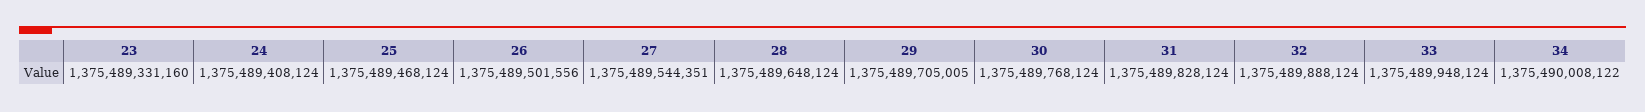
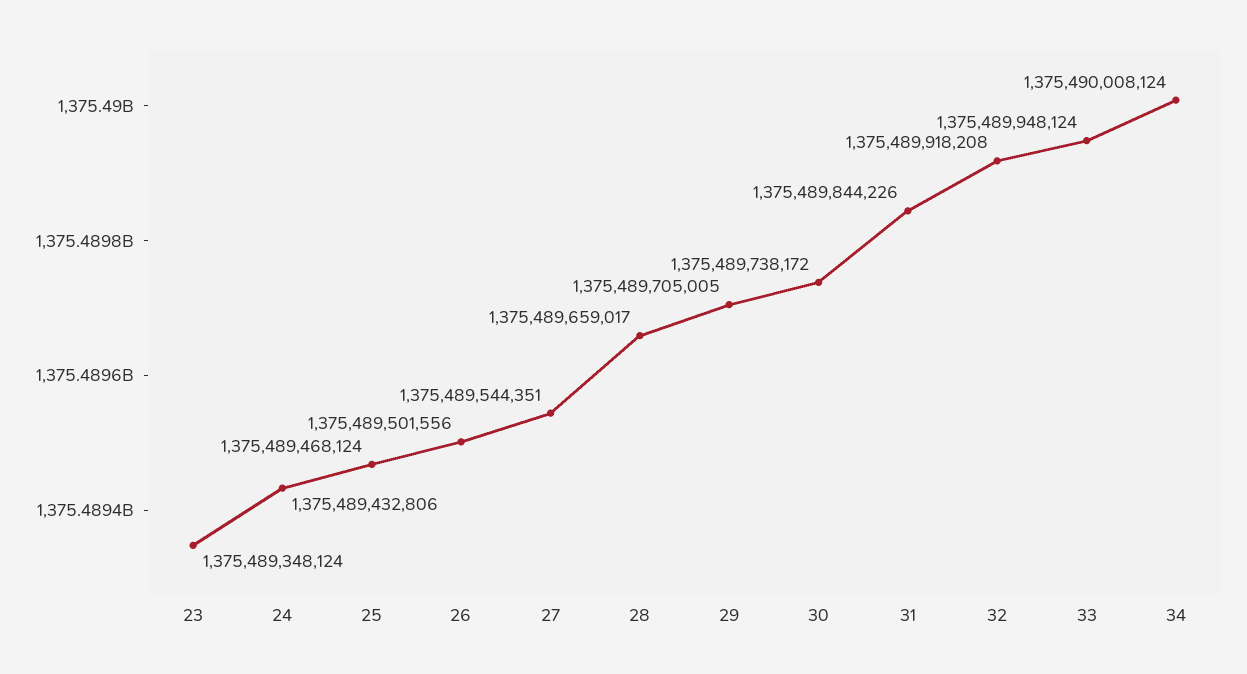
23: 1375489331160 -> 1375489348124
24: 1375489408124 -> 1375489432806
28: 1375489648124 -> 1375489659017
30: 1375489768124 -> 1375489738172
31: 1375489828124 -> 1375489844226
32: 1375489888124 -> 1375489918208
34: 1375490008122 -> 1375490008124

